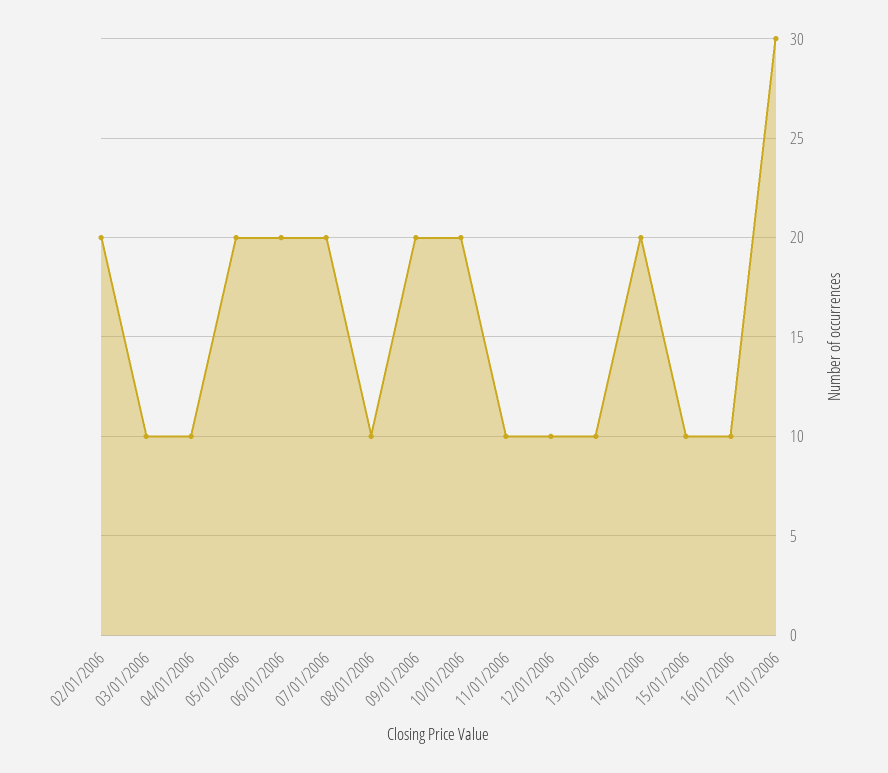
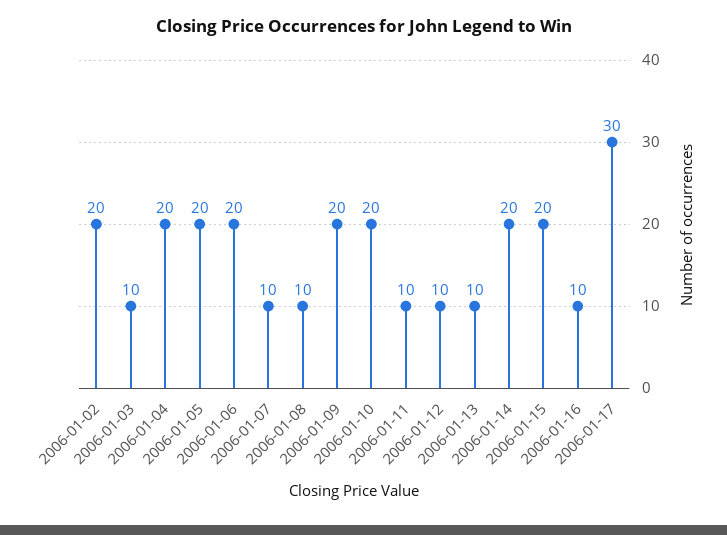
04/01/2006: 10 -> 20
07/01/2006: 20 -> 10
15/01/2006: 10 -> 20

